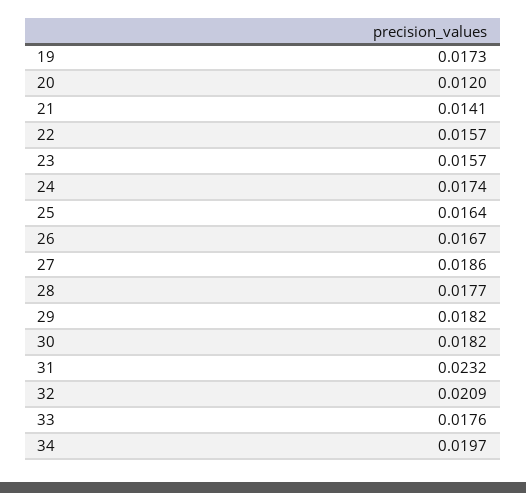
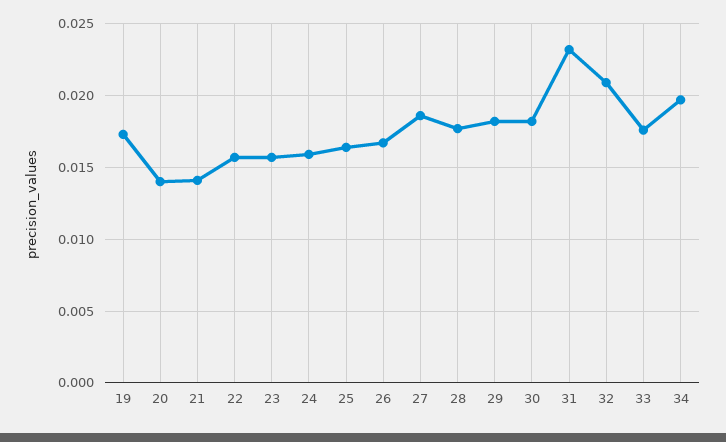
20: 0.012 -> 0.014
24: 0.0174 -> 0.016

